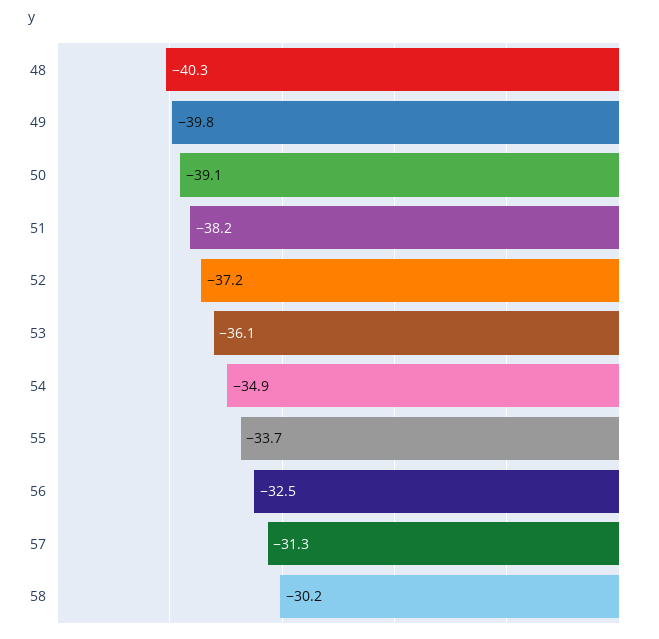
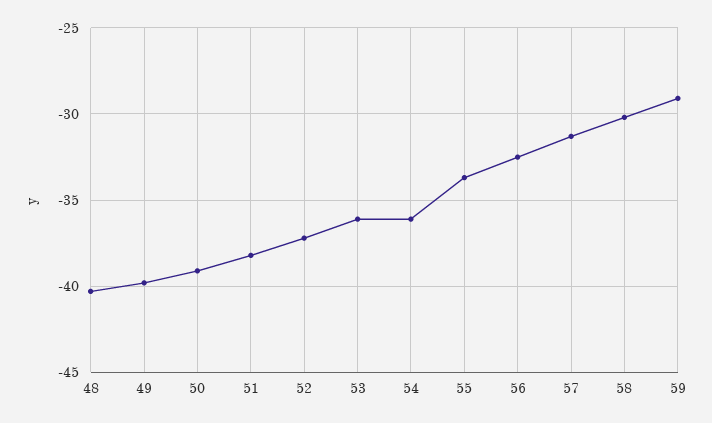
54: -34.9 -> -36
59: none -> -29

